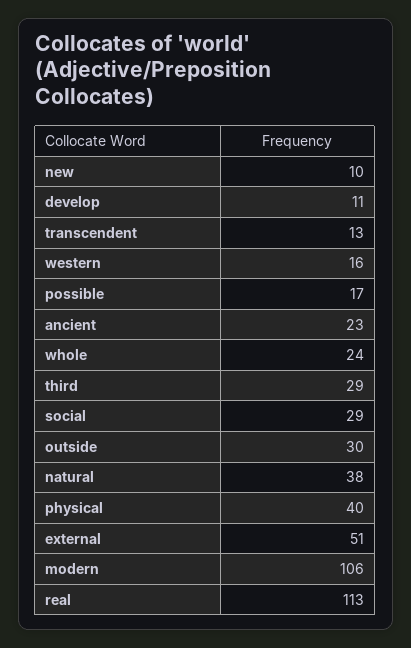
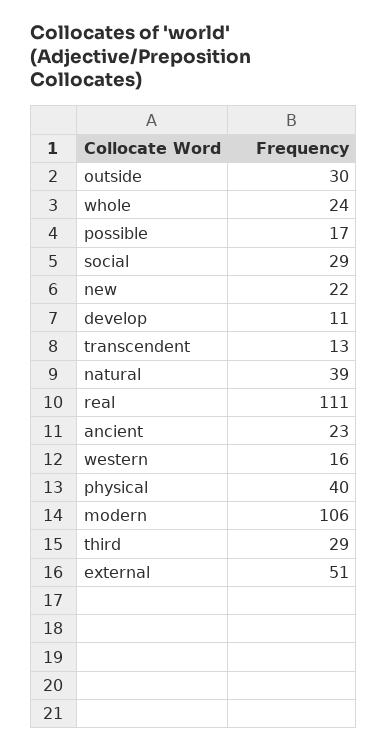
new: 10 -> 22
natural: 38 -> 39
real: 113 -> 111

